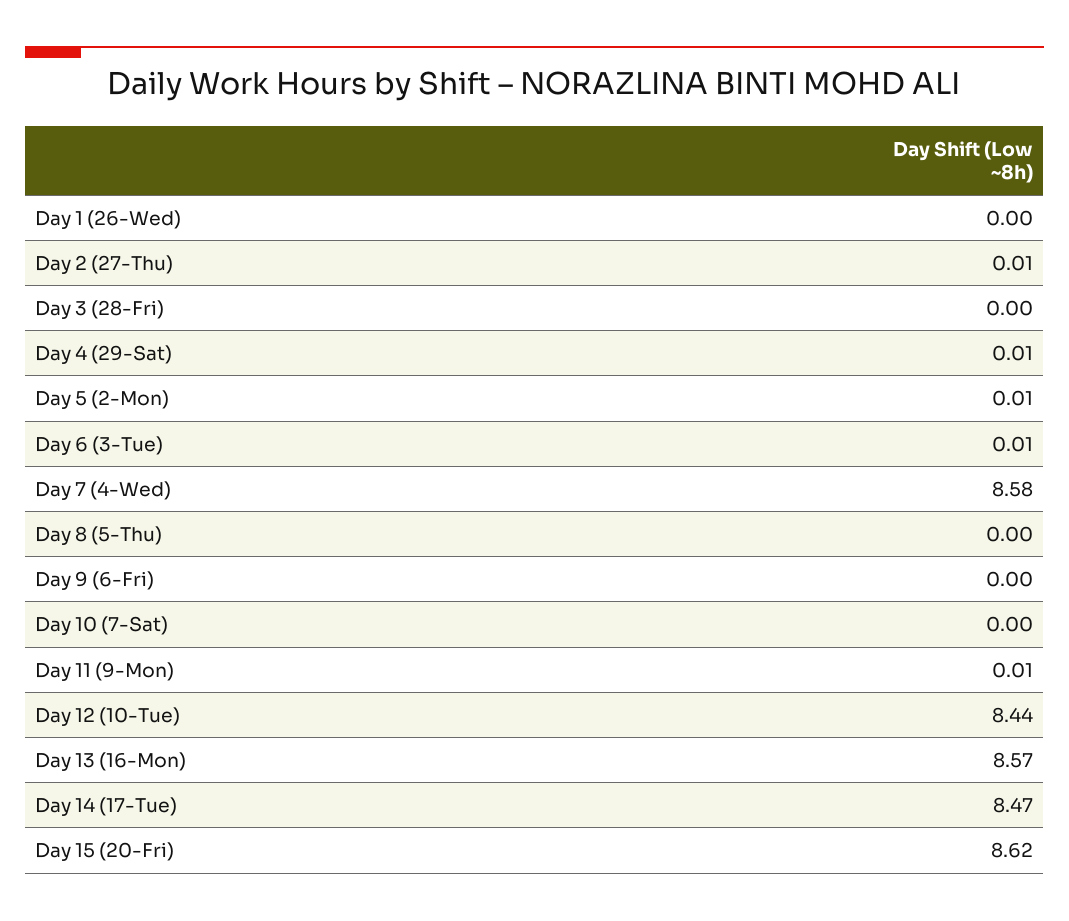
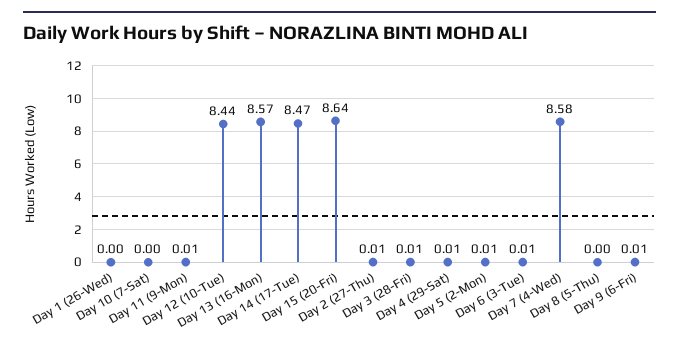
Day 3 (28-Fri): 0 -> 0.01
Day 9 (6-Fri): 0 -> 0.01
Day 15 (20-Fri): 8.62 -> 8.64

